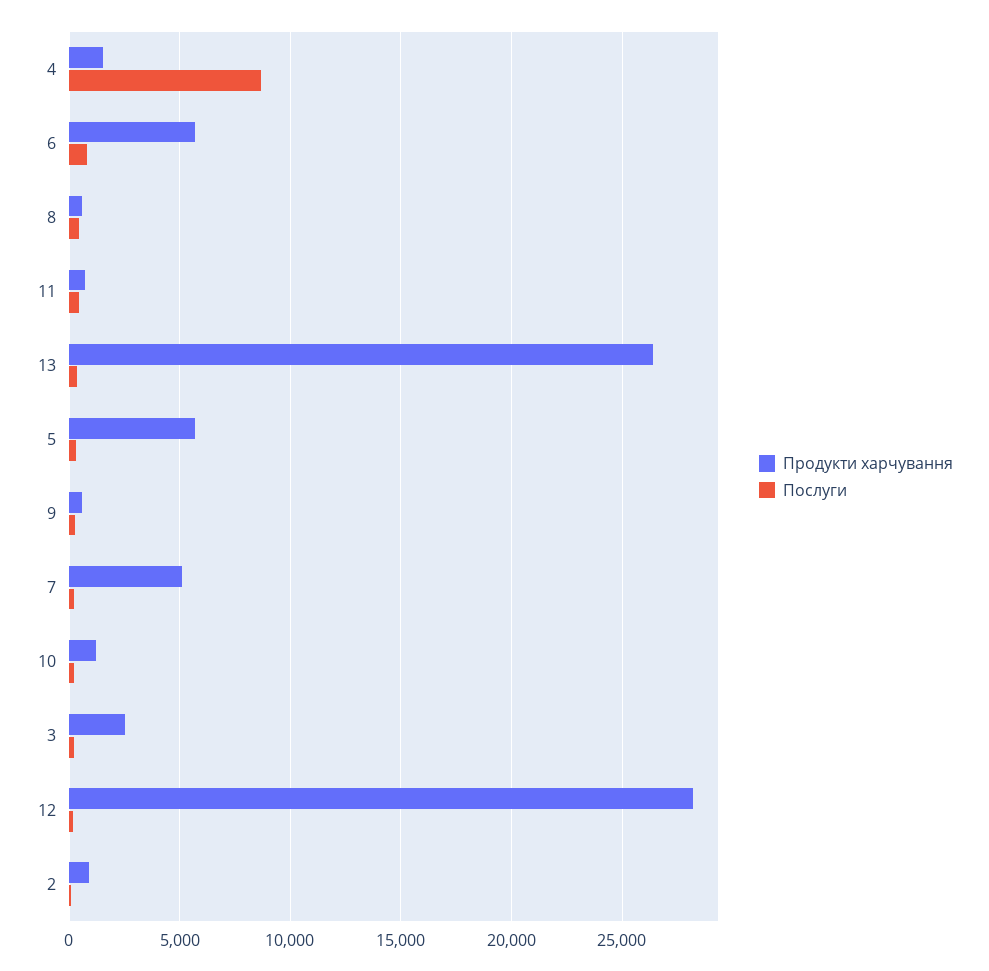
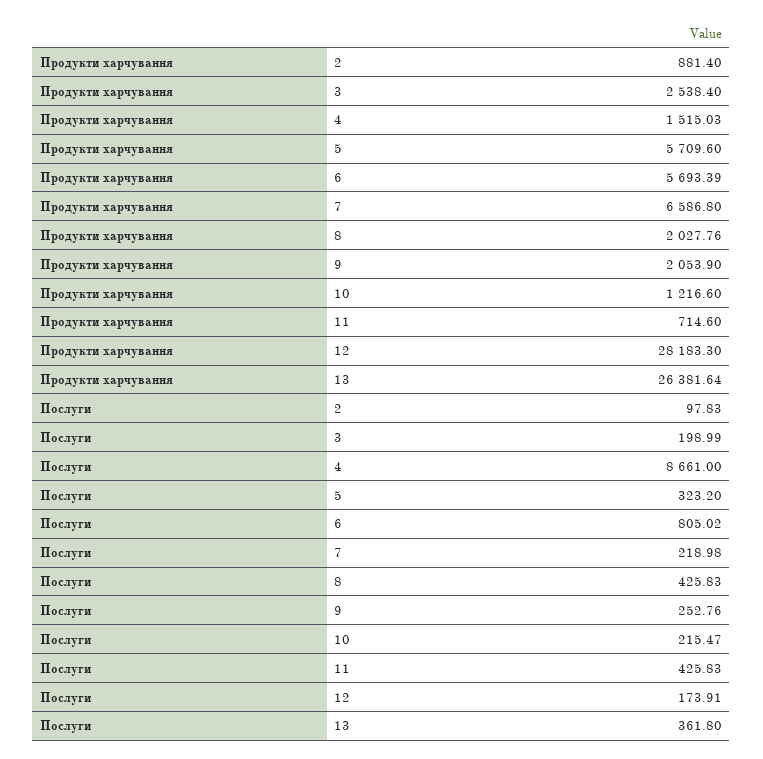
Продукти харчування, 8: 500 -> 2027.76
Продукти харчування, 9: 500 -> 2053.9
Продукти харчування, 7: 5000 -> 6586.8

